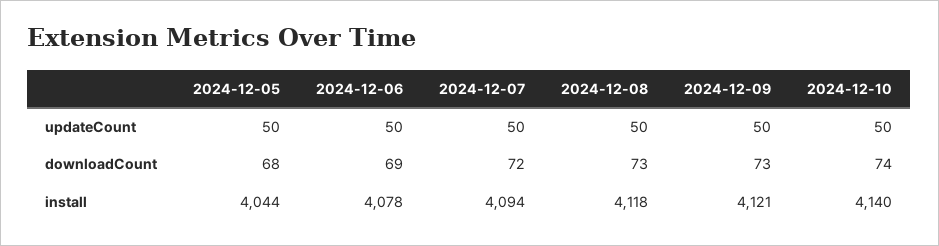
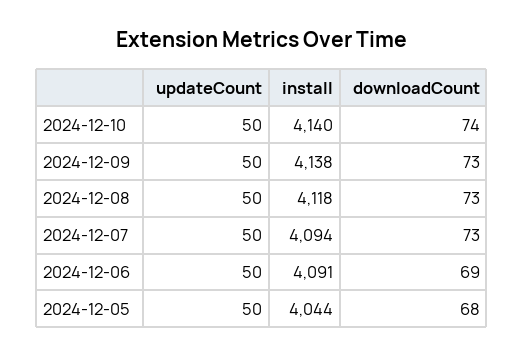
2024-12-07, downloadCount: 72 -> 73
2024-12-06, install: 4078 -> 4091
2024-12-09, install: 4121 -> 4138

